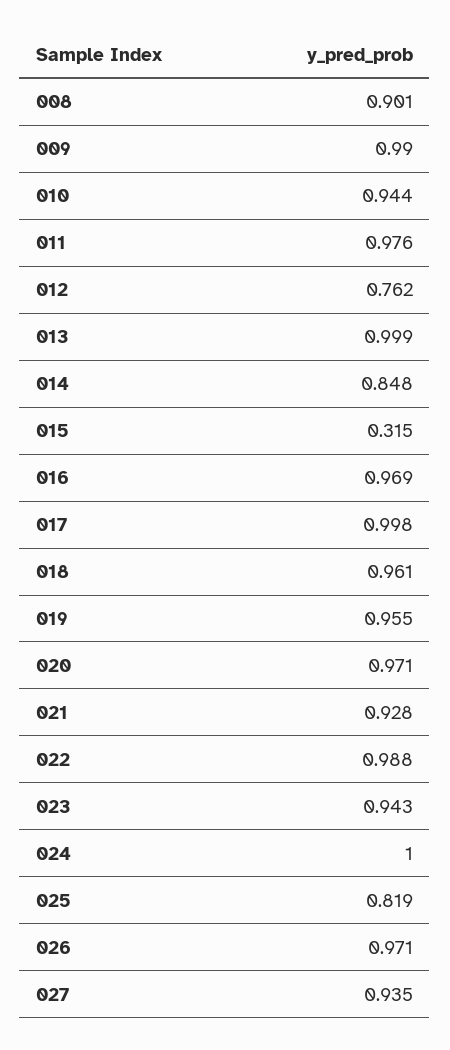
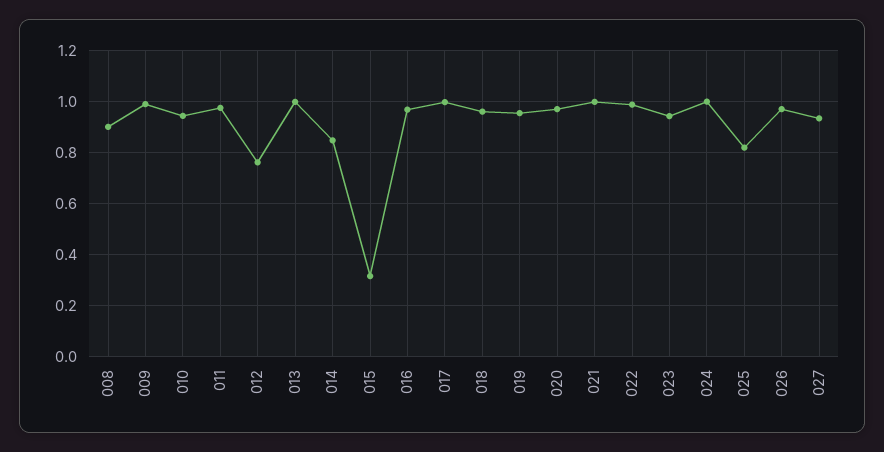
021: 0.928 -> 1

